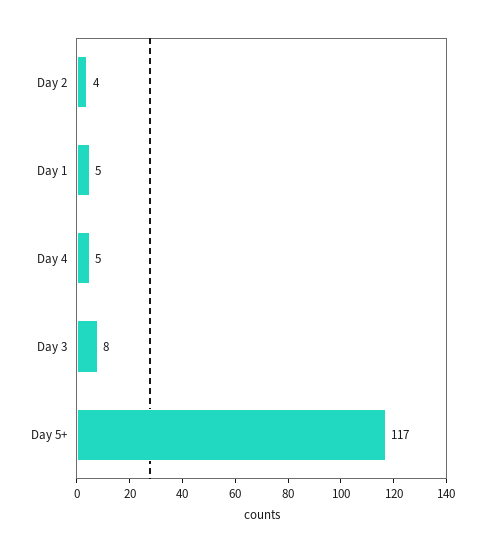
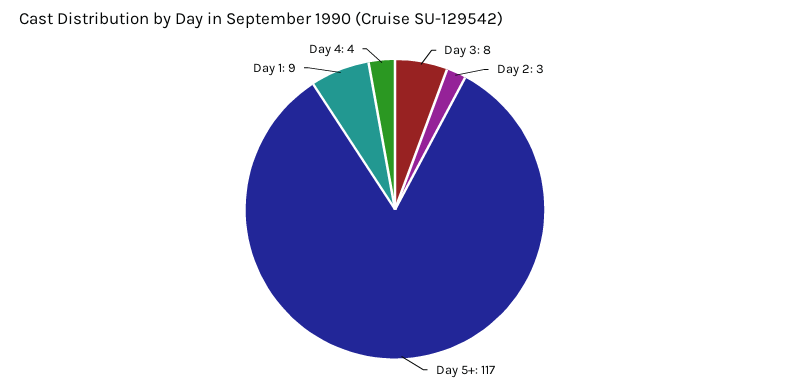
Day 2: 4 -> 3
Day 1: 5 -> 9
Day 4: 5 -> 4

